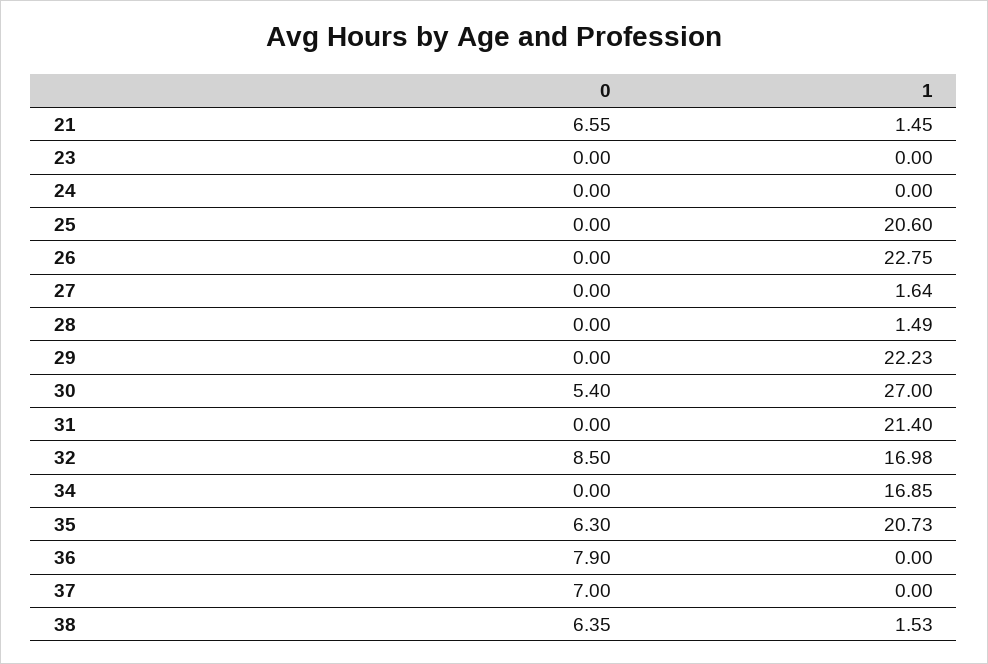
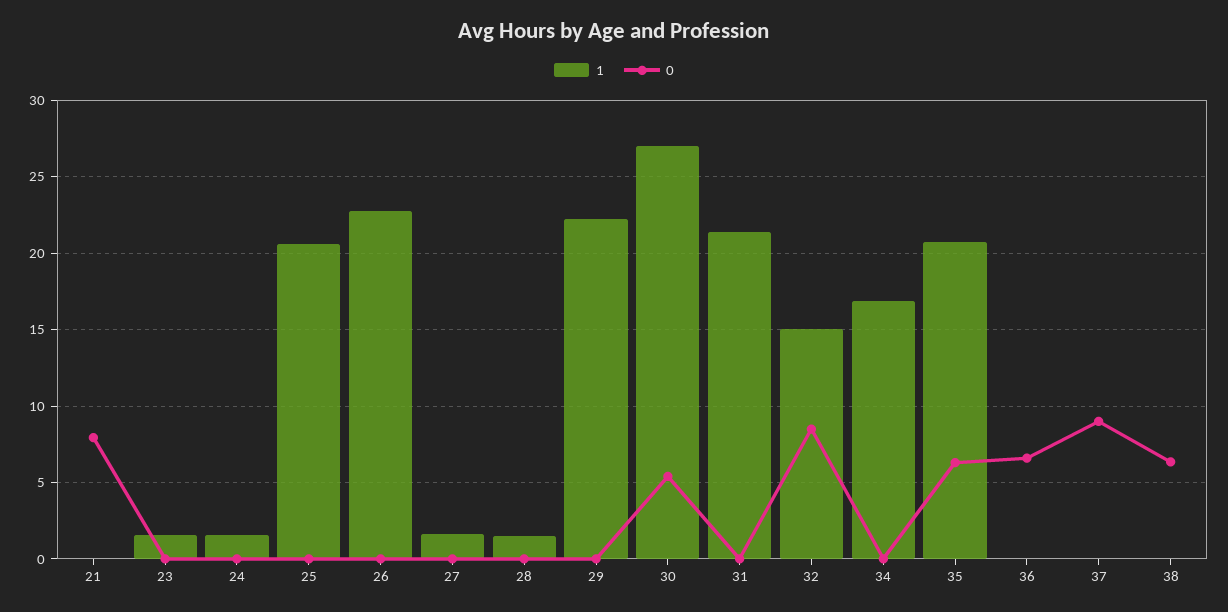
0, 21: 6.55 -> 8
1, 21: 1.45 -> 0
1, 23: 0 -> 1.5
1, 24: 0 -> 1.5
1, 32: 16.98 -> 15
0, 36: 7.9 -> 6.5
0, 37: 7 -> 9
1, 38: 1.53 -> 0

